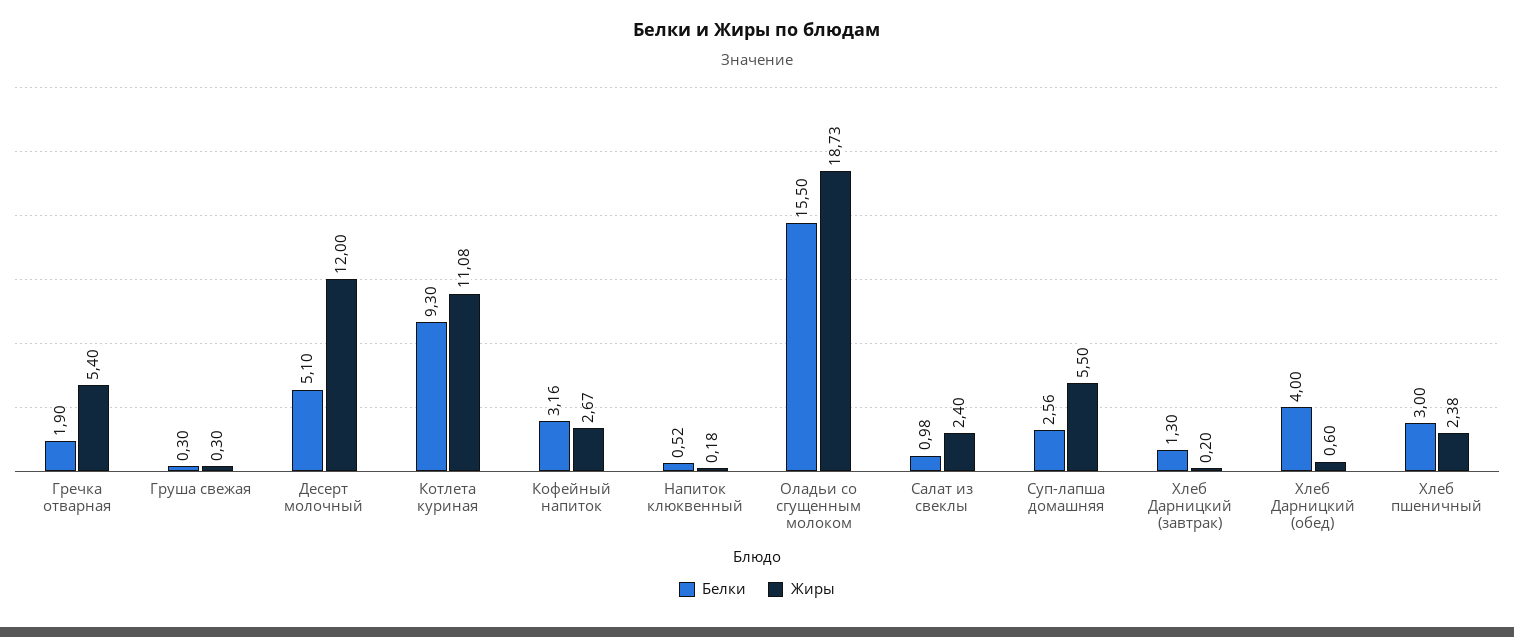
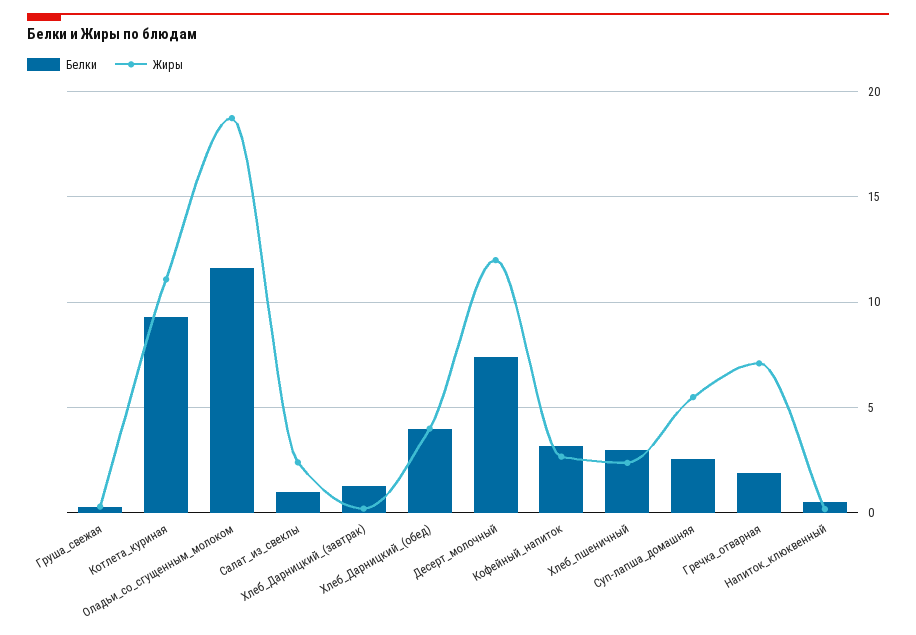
Жиры, Гречка отварная: 5.4 -> 7
Белки, Десерт молочный: 5.1 -> 7.5
Белки, Оладьи со сгущенным молоком: 15.5 -> 11.5
Жиры, Хлеб Дарницкий (обед): 0.6 -> 4

